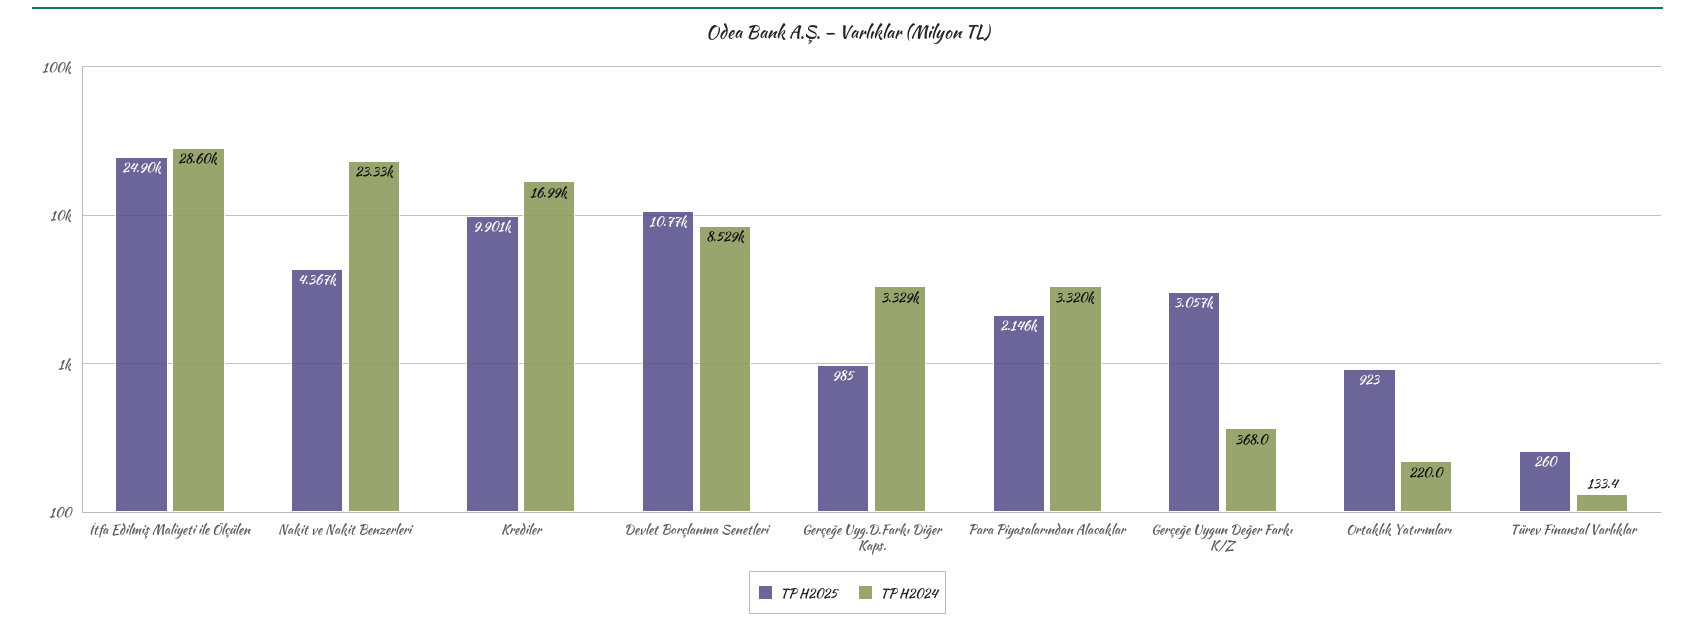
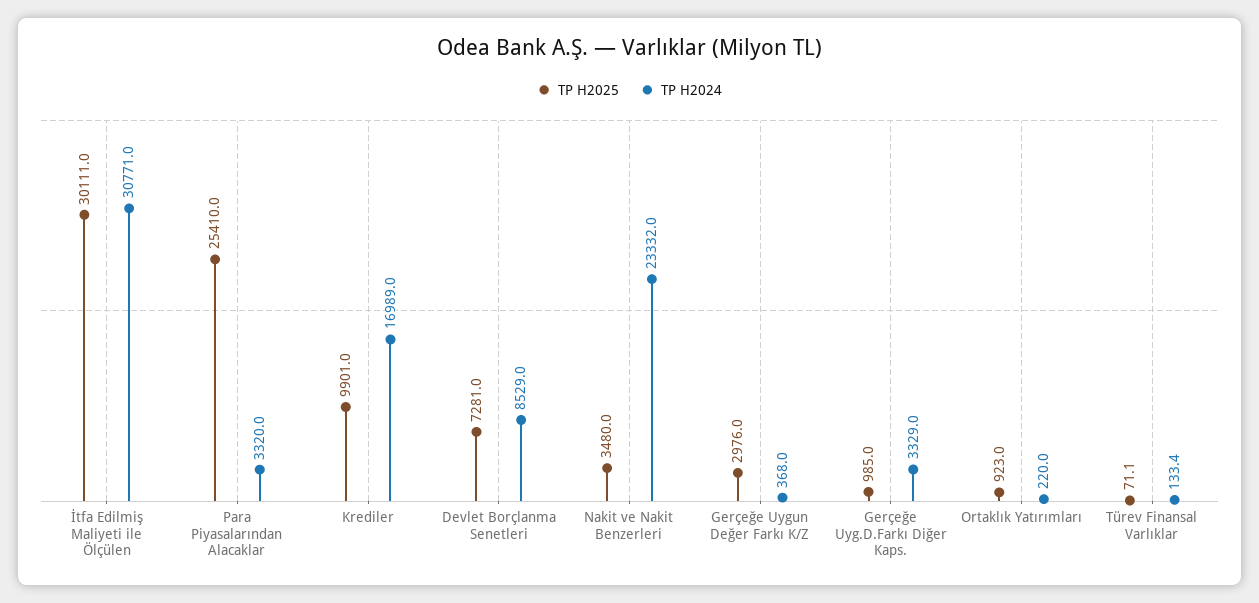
TP H2025, İtfa Edilmiş Maliyeti ile Ölçülen: 24900 -> 30111
TP H2024, İtfa Edilmiş Maliyeti ile Ölçülen: 28600 -> 30771
TP H2025, Nakit ve Nakit Benzerleri: 4367 -> 3480
TP H2025, Devlet Borçlanma Senetleri: 10770 -> 7281
TP H2025, Para Piyasalarından Alacaklar: 2146 -> 25410
TP H2025, Gerçeğe Uygun Değer Farkı K/Z: 3057 -> 2976
TP H2025, Türev Finansal Varlıklar: 260 -> 71.1

